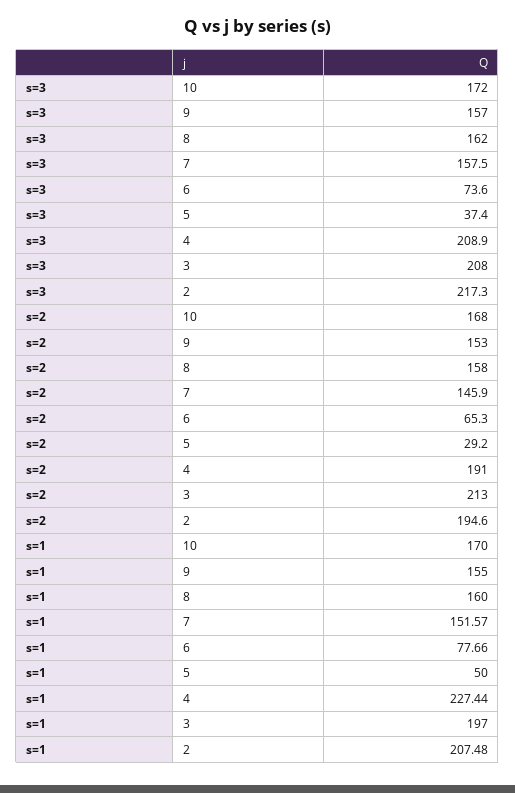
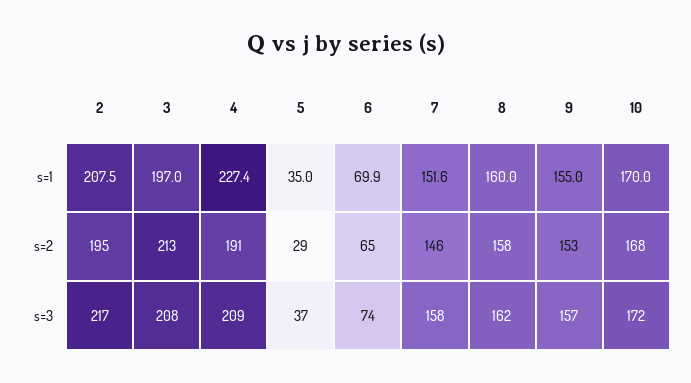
s=1, 6: 77.66 -> 69.9
s=1, 5: 50 -> 35

